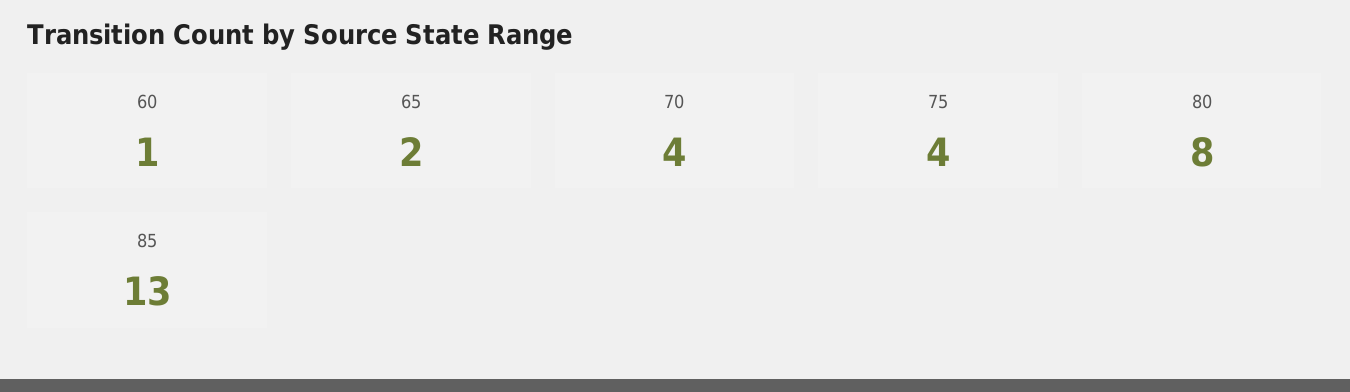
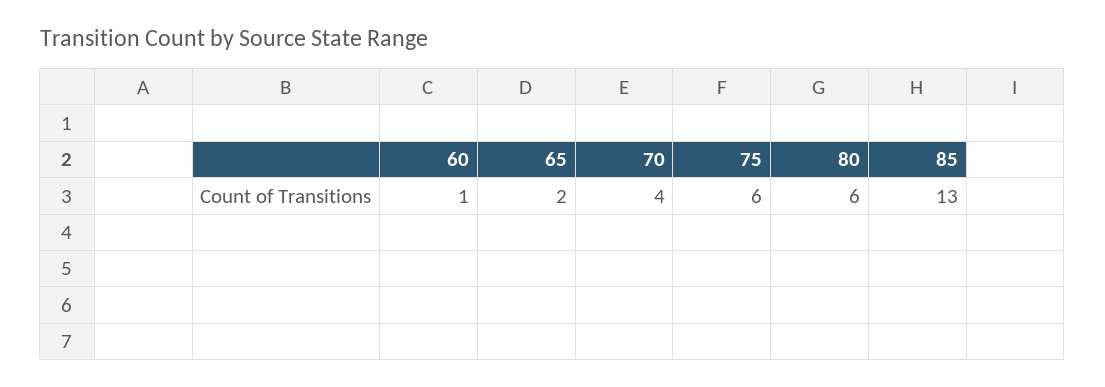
75: 4 -> 6
80: 8 -> 6

